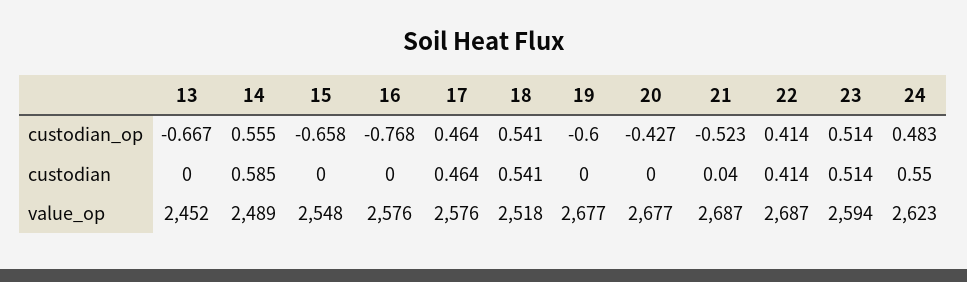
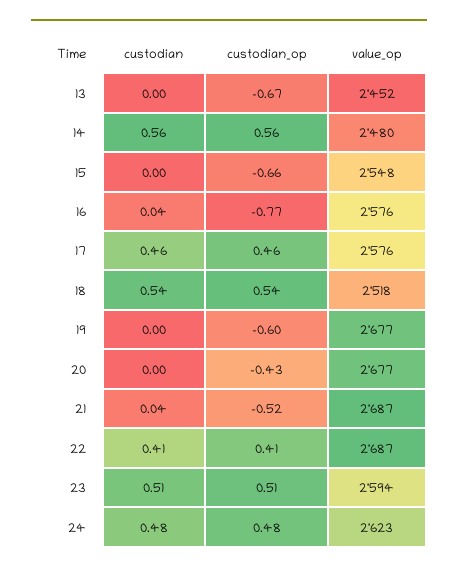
14, custodian: 0.585 -> 0.56
16, custodian: 0 -> 0.04
24, custodian: 0.55 -> 0.48
14, value_op: 2489 -> 2480

